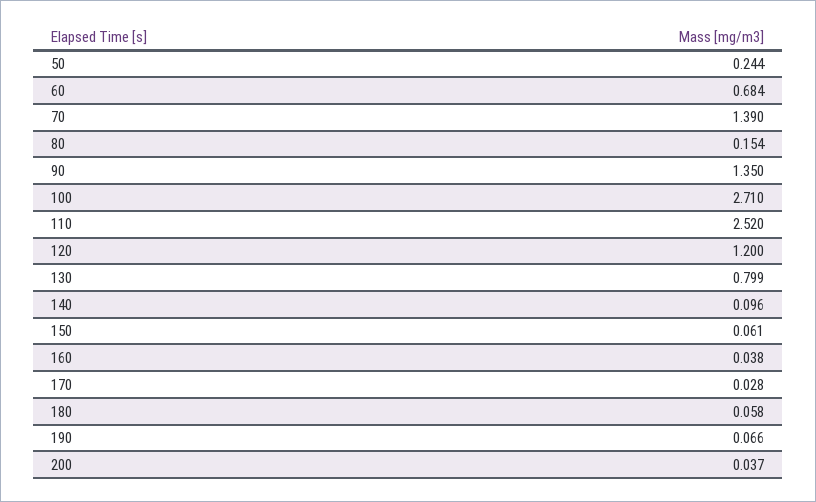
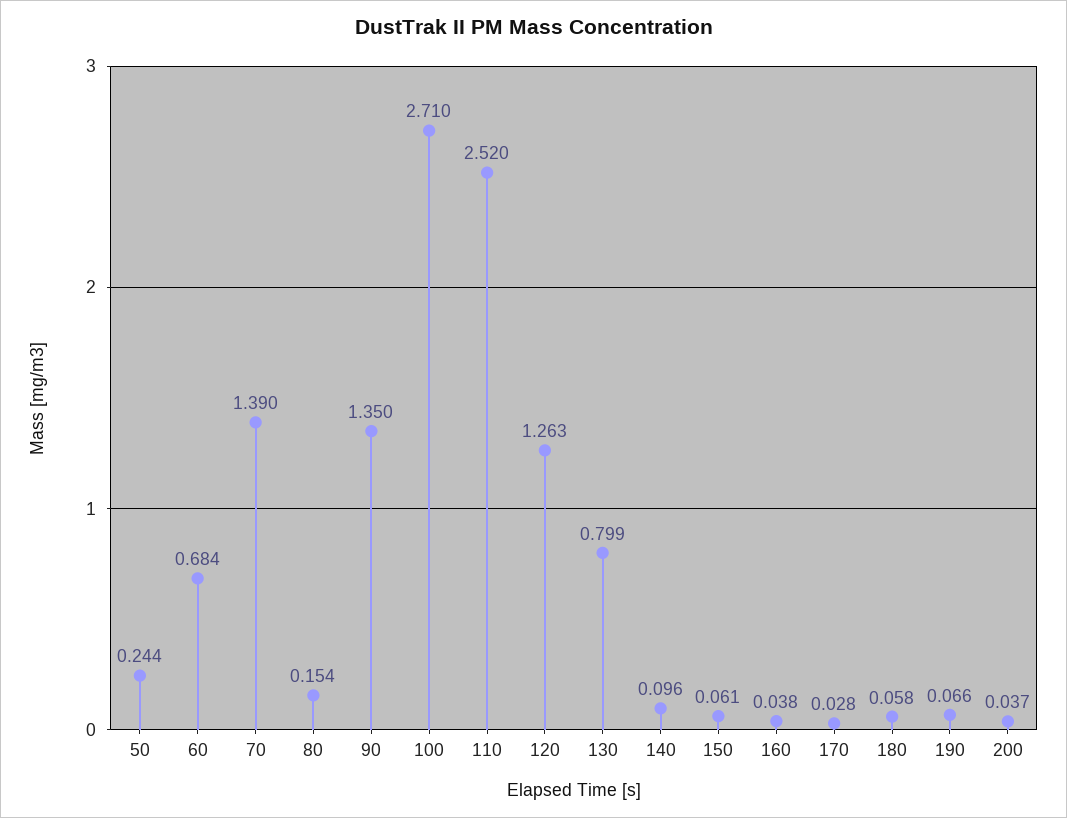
120: 1.2 -> 1.263

